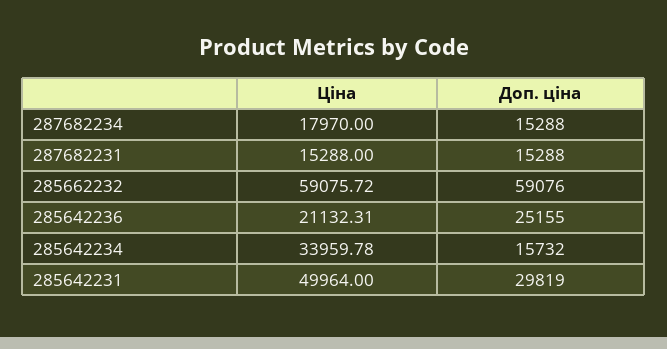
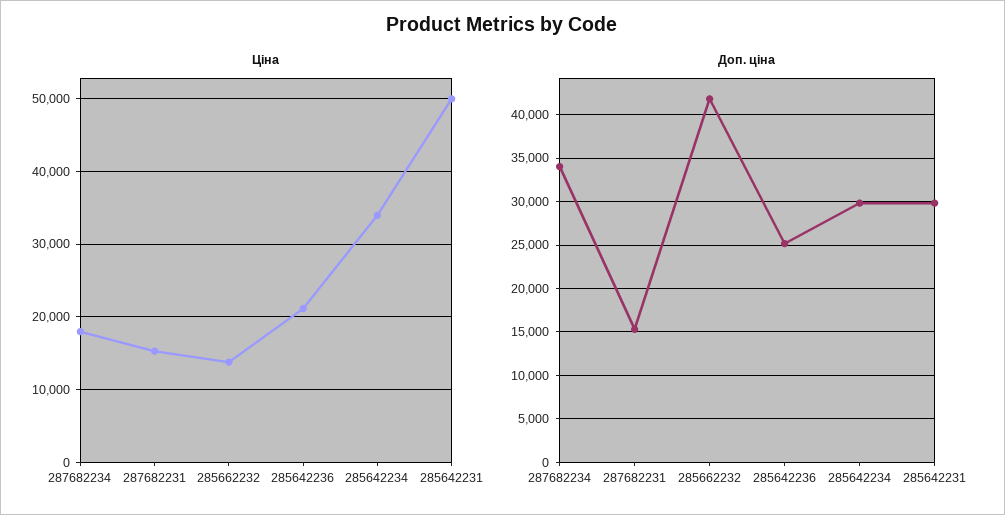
Доп. ціна, 287682234: 15288 -> 34000
Ціна, 285662232: 59075.72 -> 14000
Доп. ціна, 285662232: 59076 -> 42000
Доп. ціна, 285642234: 15732 -> 30000

